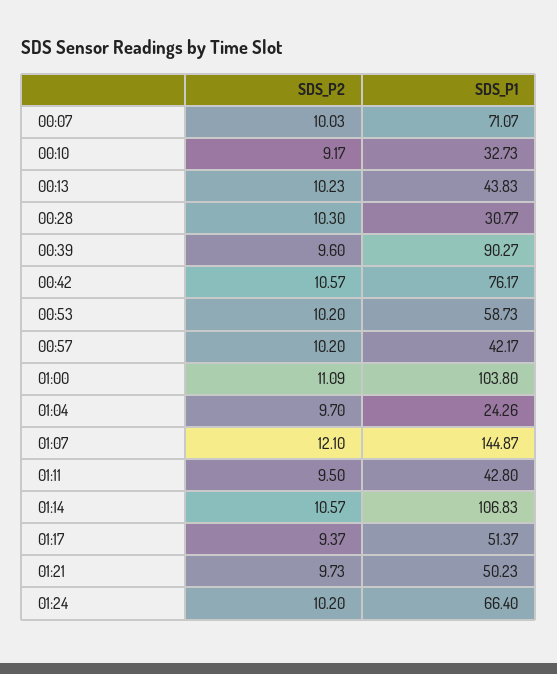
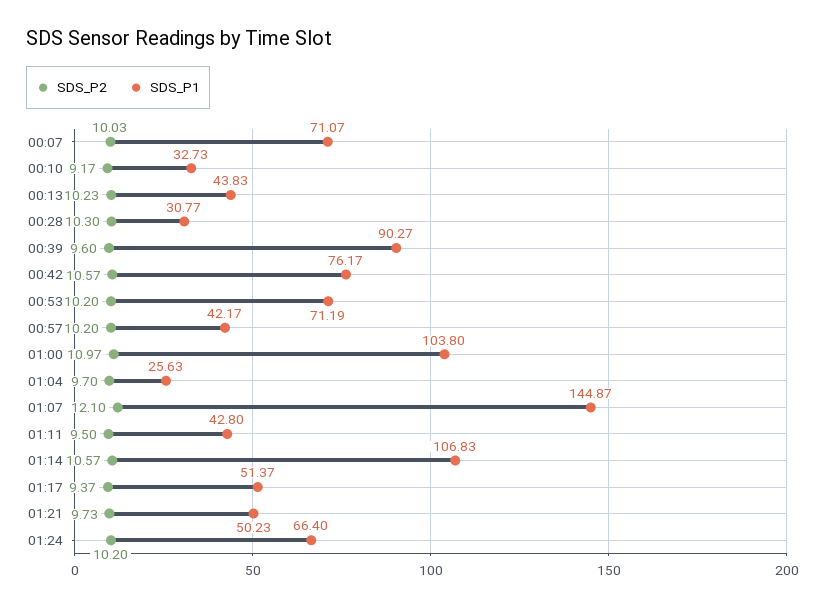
SDS_P1, 00:53: 58.73 -> 71.19
SDS_P2, 01:00: 11.09 -> 10.97
SDS_P1, 01:04: 24.26 -> 25.63

